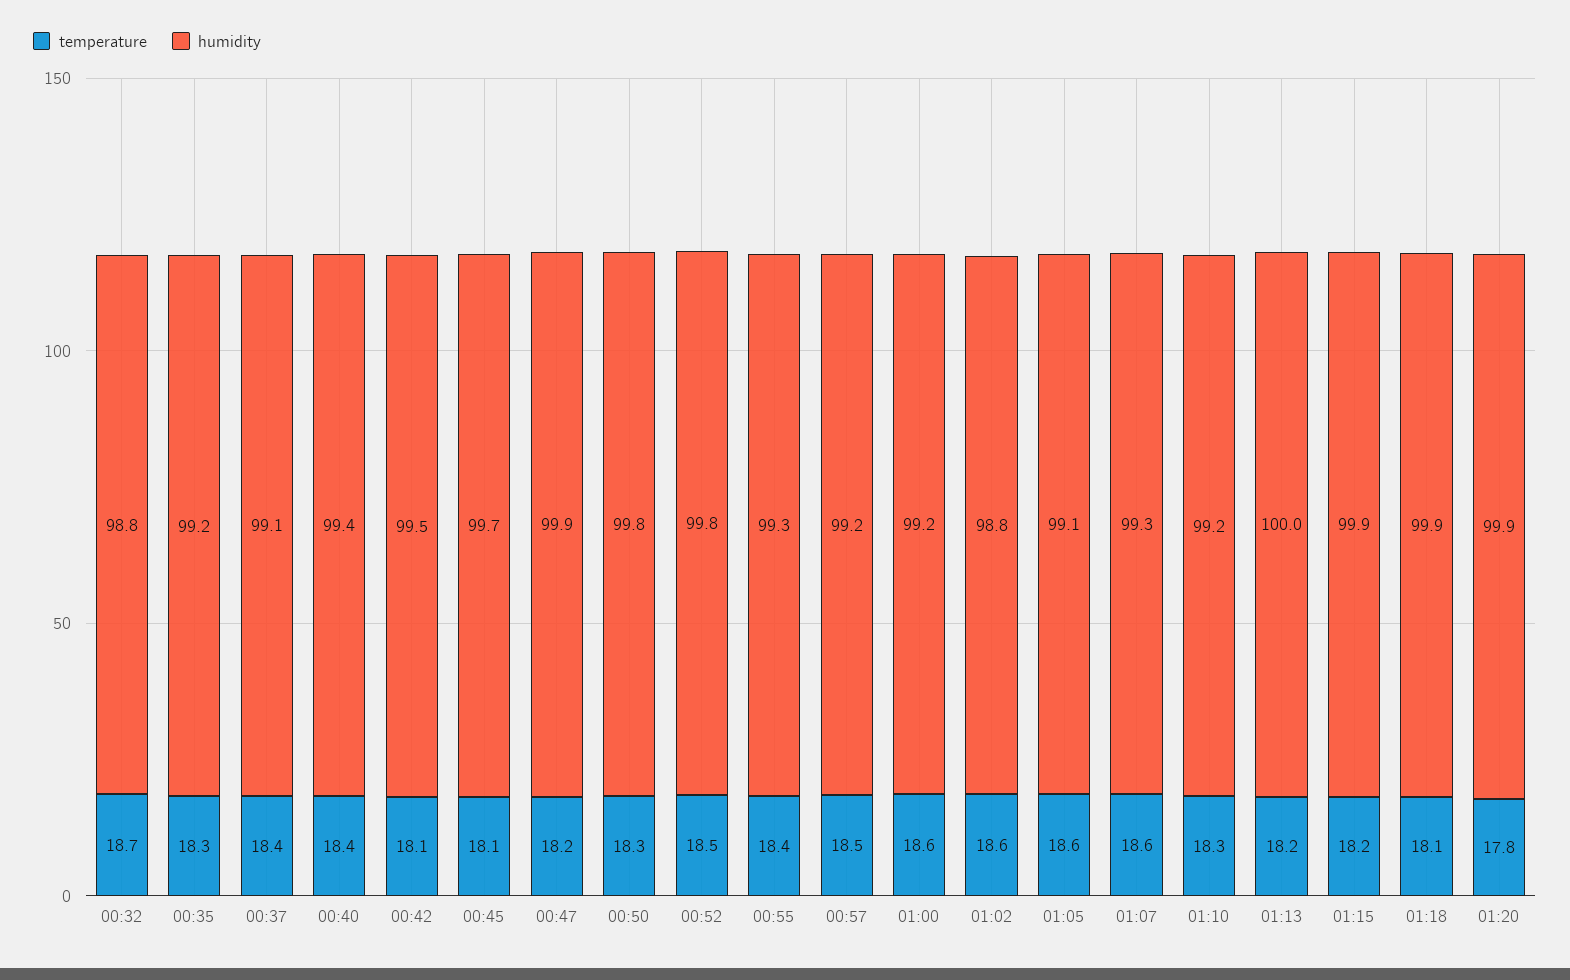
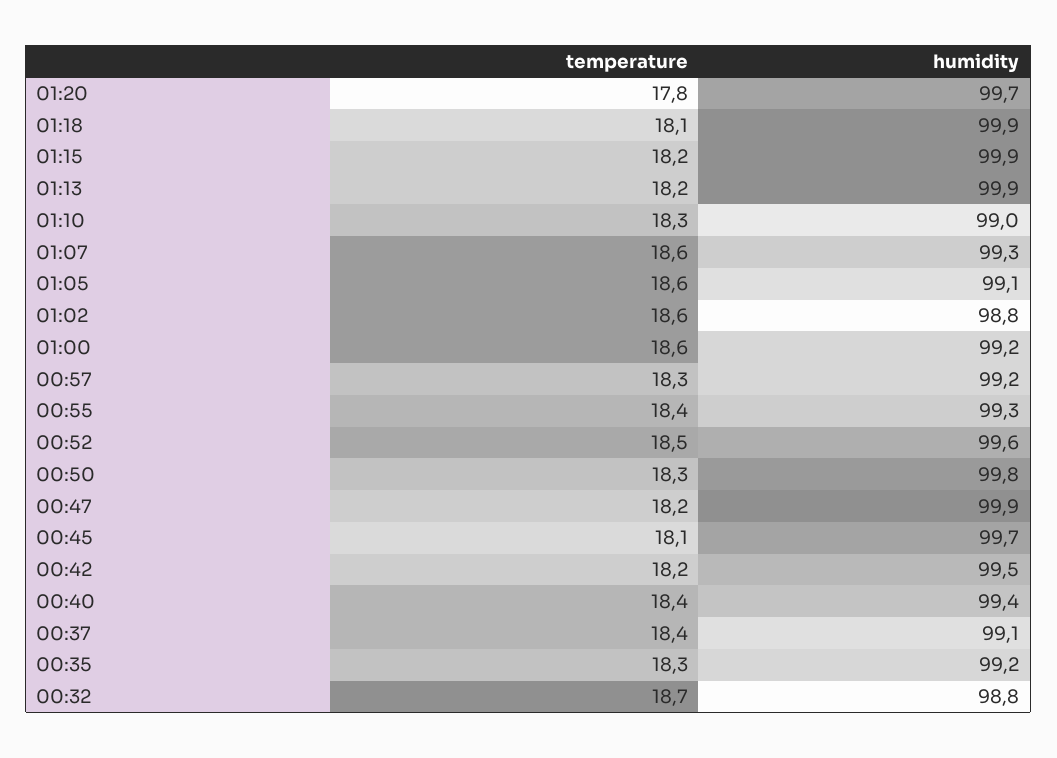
temperature, 00:42: 18.1 -> 18.2
humidity, 00:52: 99.8 -> 99.6
temperature, 00:57: 18.5 -> 18.3
humidity, 01:10: 99.2 -> 99
humidity, 01:13: 100 -> 99.9
humidity, 01:20: 99.9 -> 99.7

